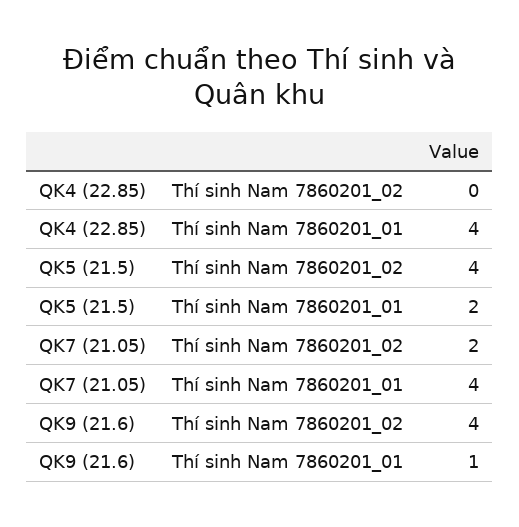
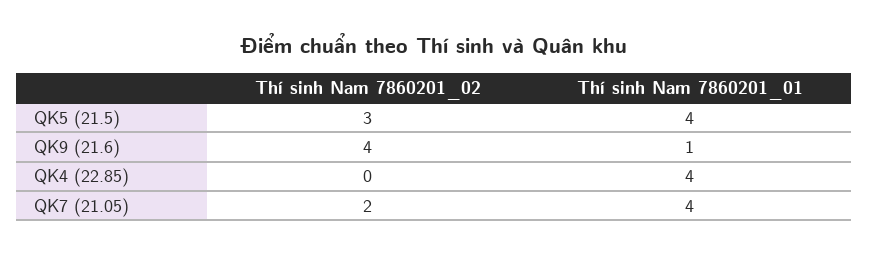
QK5 (21.5), Thí sinh Nam 7860201_02: 4 -> 3
QK5 (21.5), Thí sinh Nam 7860201_01: 2 -> 4

